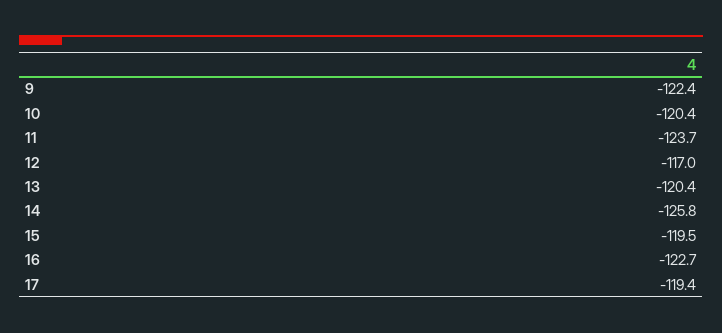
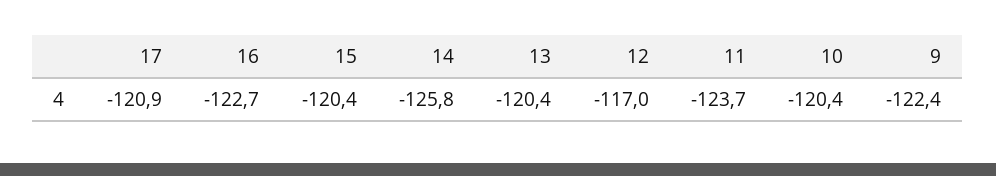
15: -119.5 -> -120.4
17: -119.4 -> -120.9

